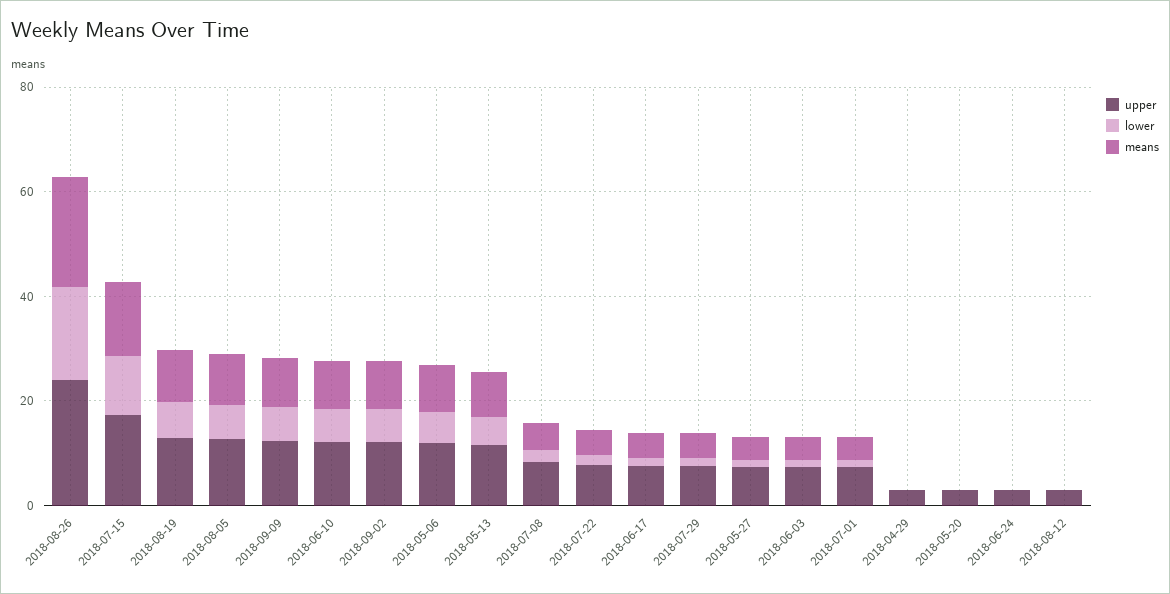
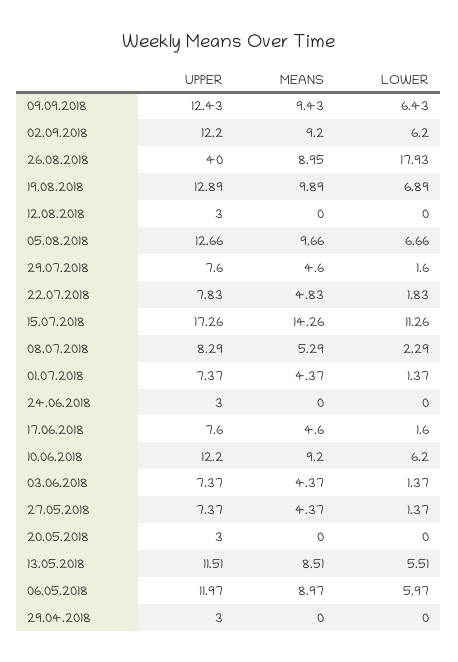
upper, 2018-08-26: 25 -> 40
means, 2018-08-26: 20 -> 8.95

